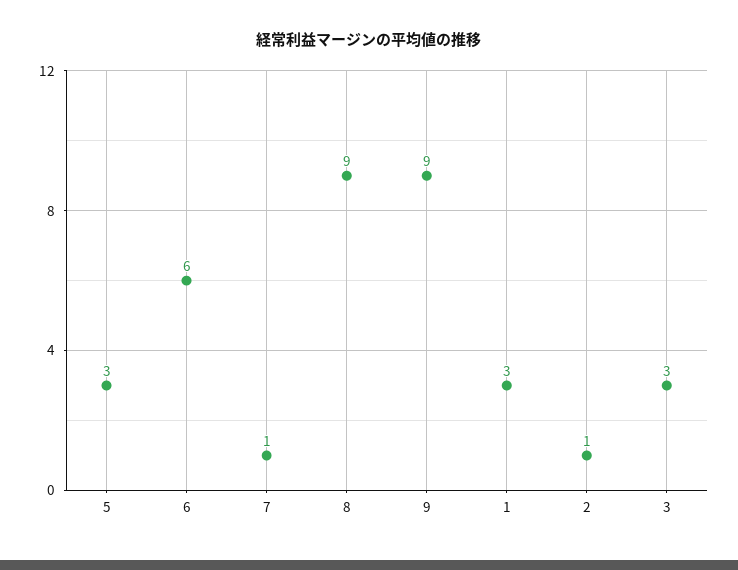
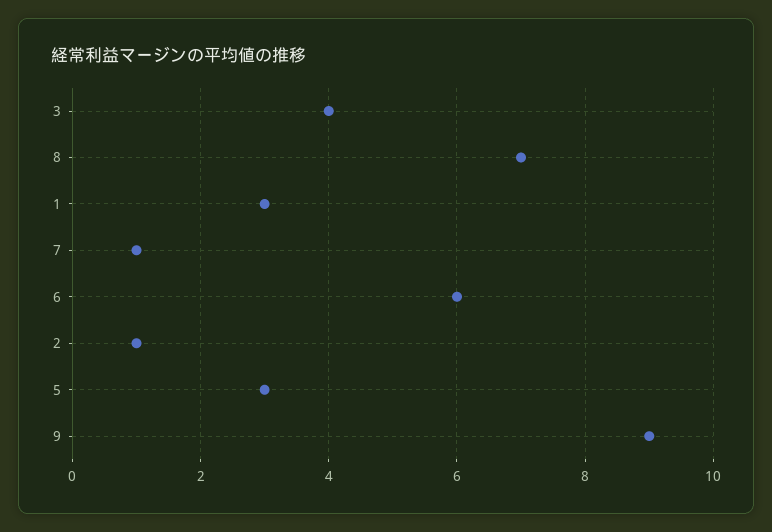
8: 9 -> 7
3: 3 -> 4

